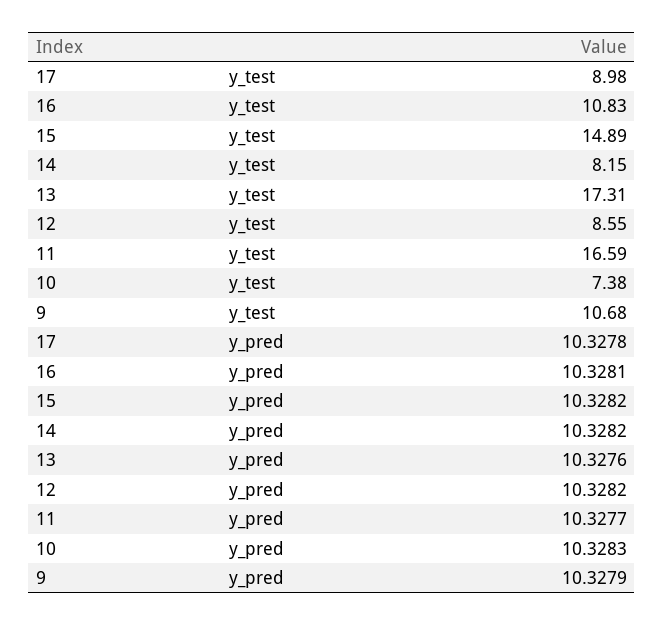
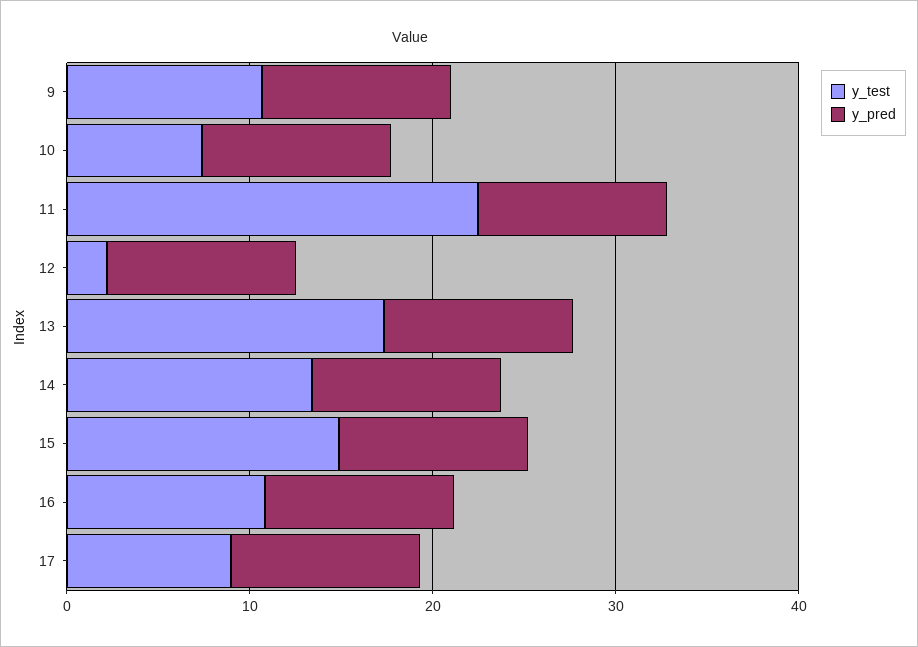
y_test, 14: 8.15 -> 14
y_test, 12: 8.55 -> 2
y_test, 11: 16.59 -> 22

